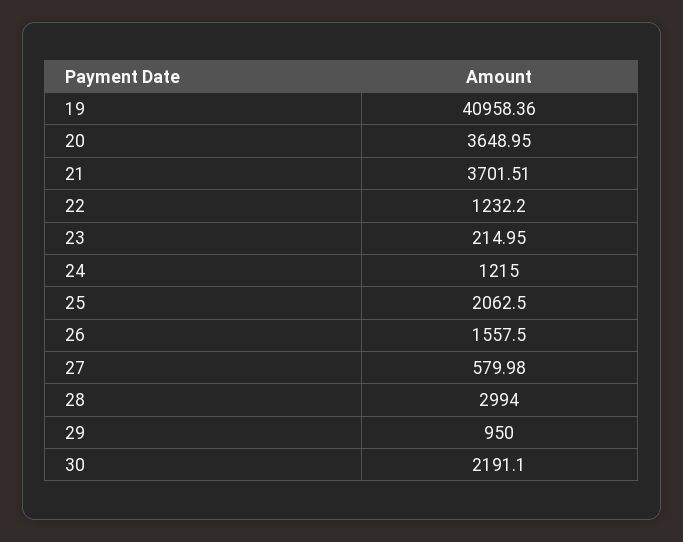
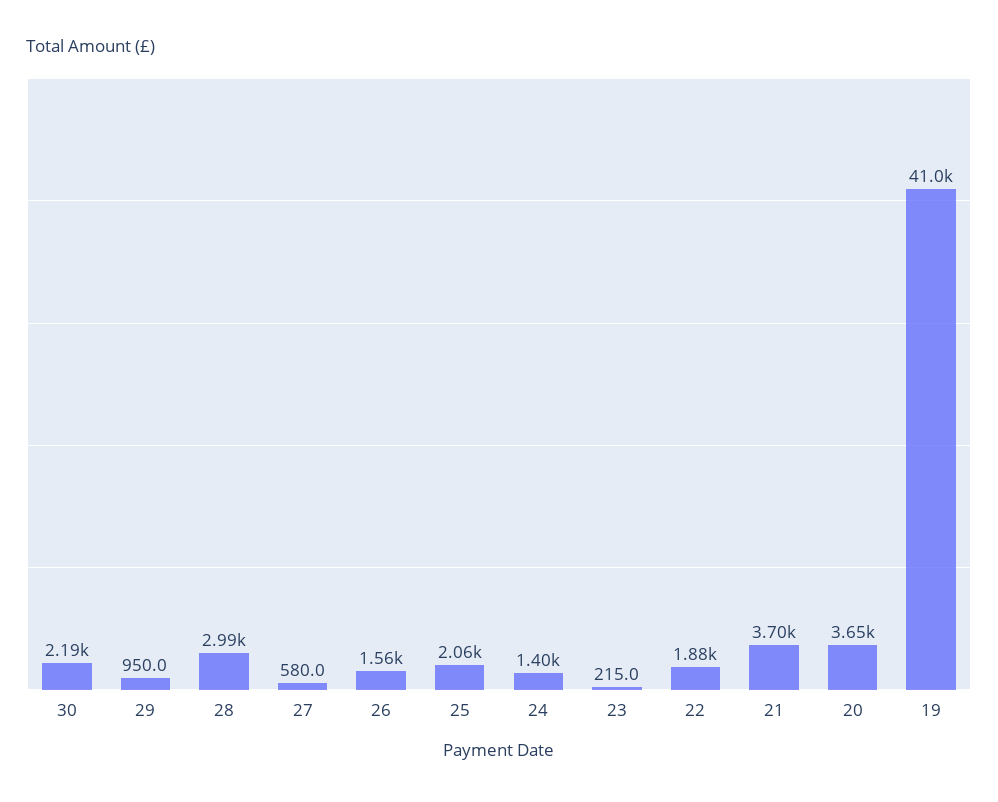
22: 1232.2 -> 1880
24: 1215 -> 1400

